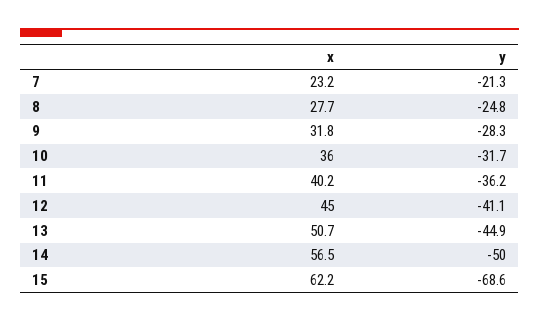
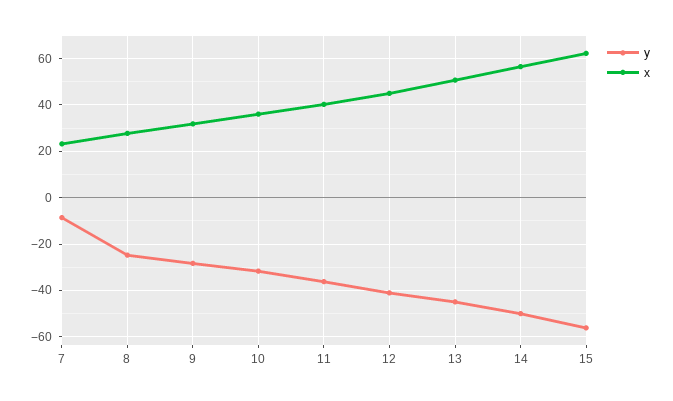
y, 7: -21.3 -> -10
y, 15: -68.6 -> -55

